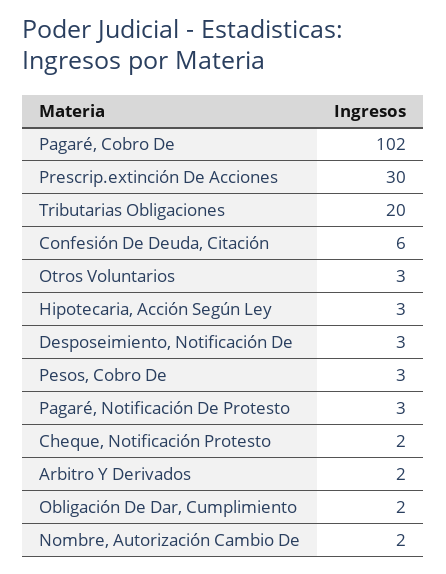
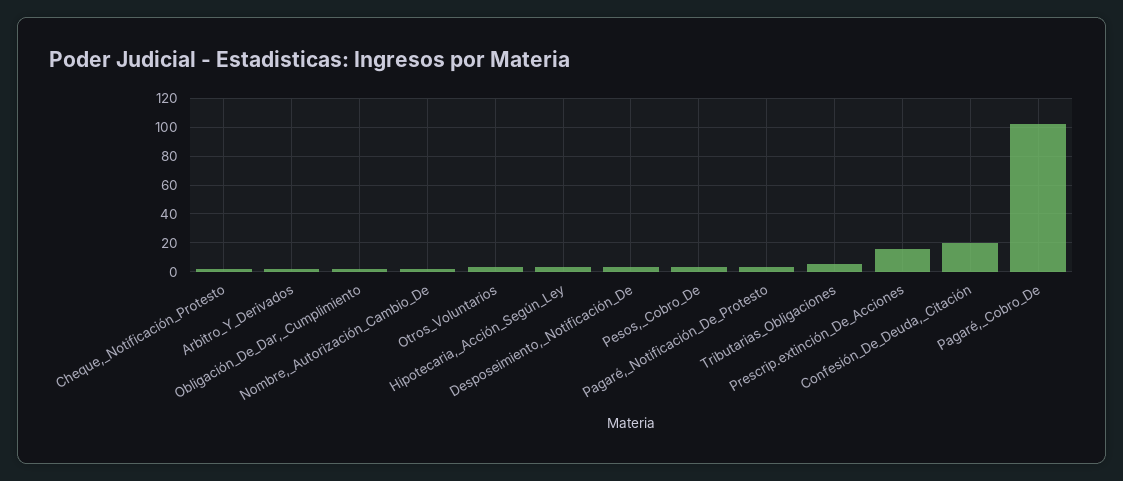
Prescrip.extinción De Acciones: 30 -> 15
Tributarias Obligaciones: 20 -> 5
Confesión De Deuda, Citación: 6 -> 20

